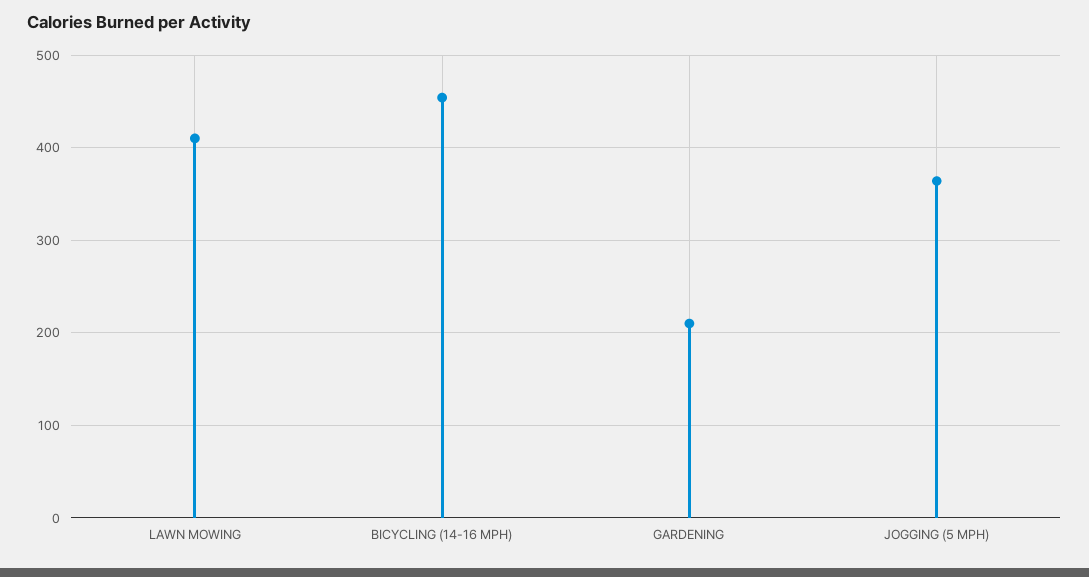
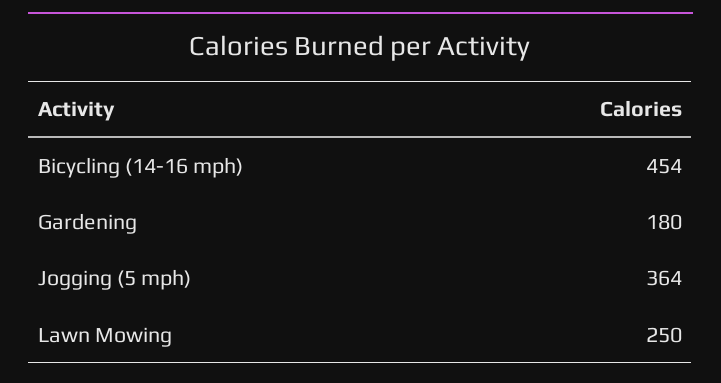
LAWN MOWING: 410 -> 250
GARDENING: 210 -> 180

